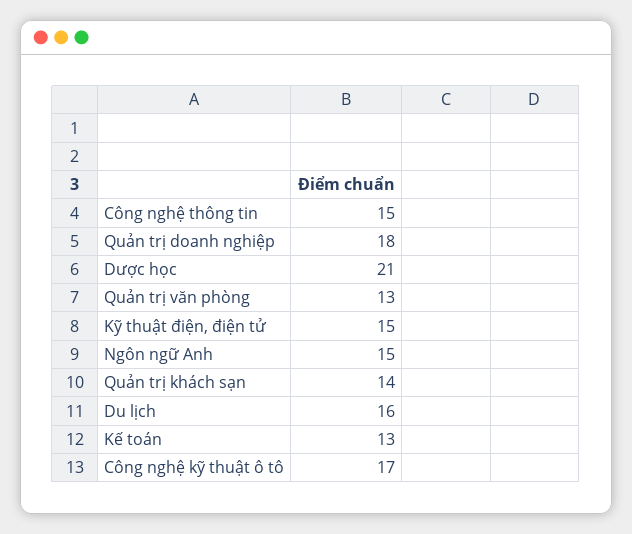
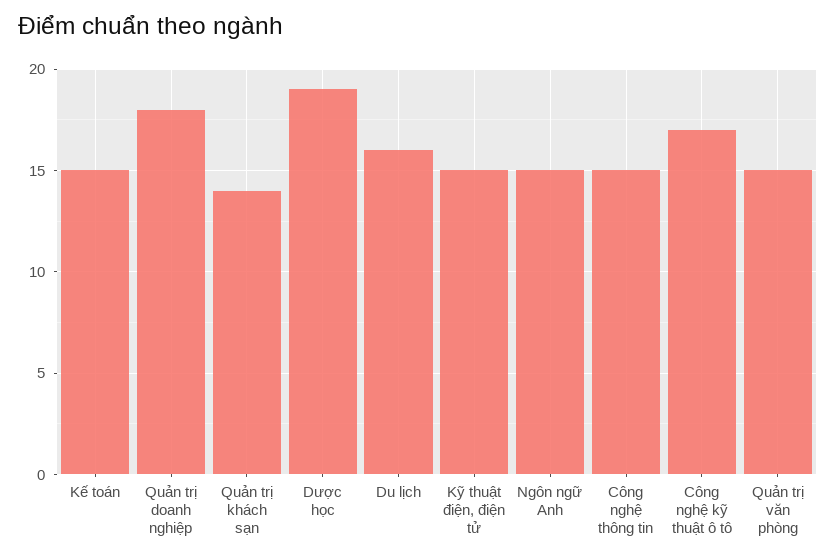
Dược học: 21 -> 19
Quản trị văn phòng: 13 -> 15
Kế toán: 13 -> 15

